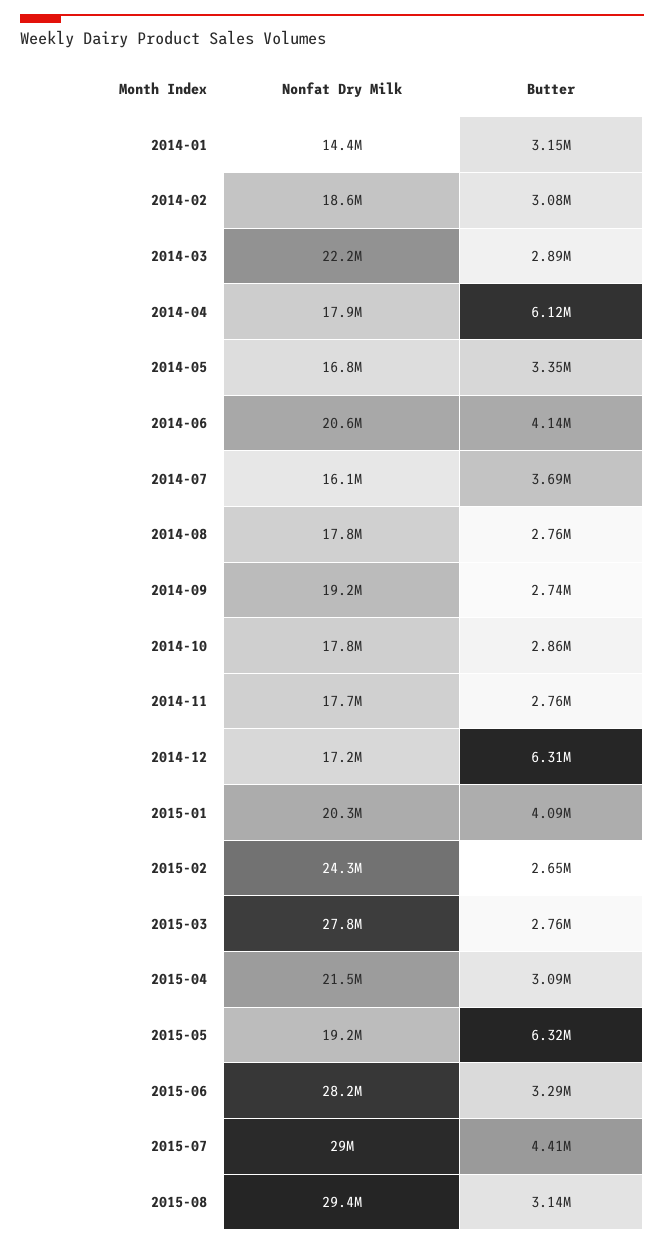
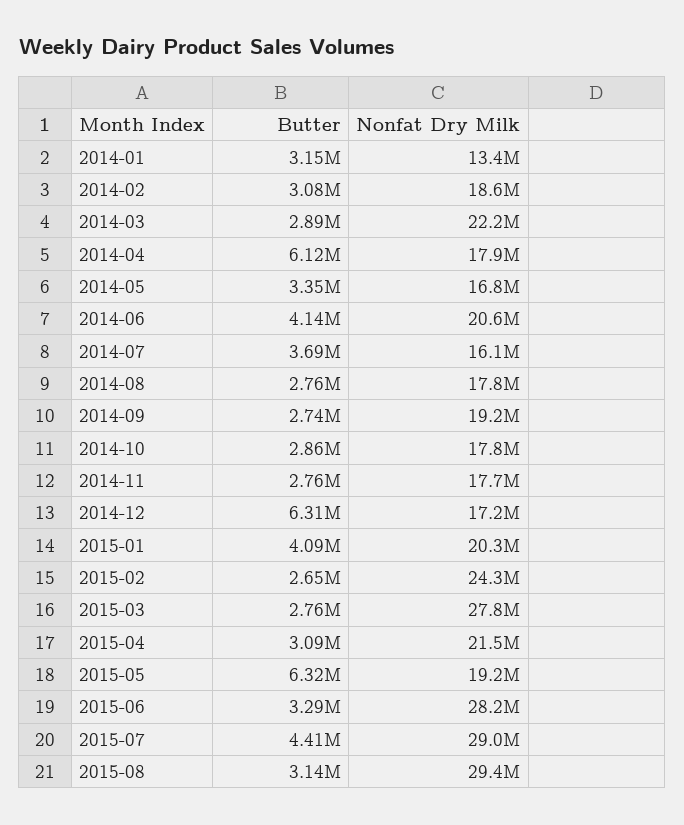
Nonfat Dry Milk, 2014-01: 14400000 -> 13400000

